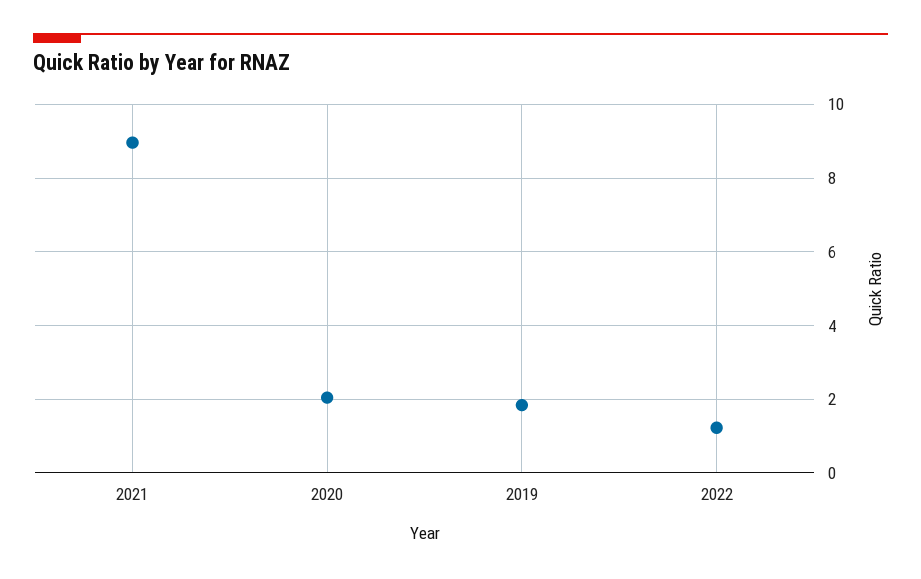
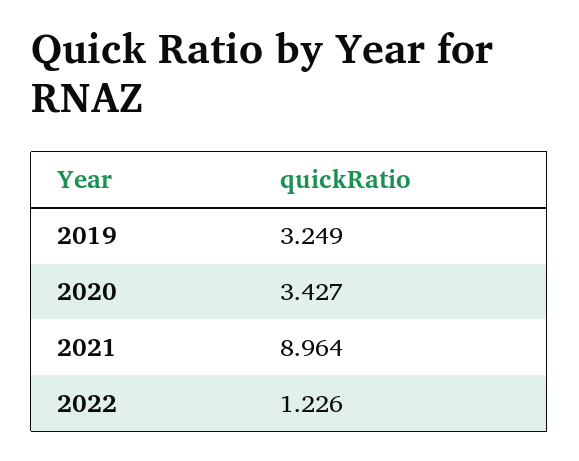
2020: 2 -> 3.427
2019: 1.8 -> 3.249

